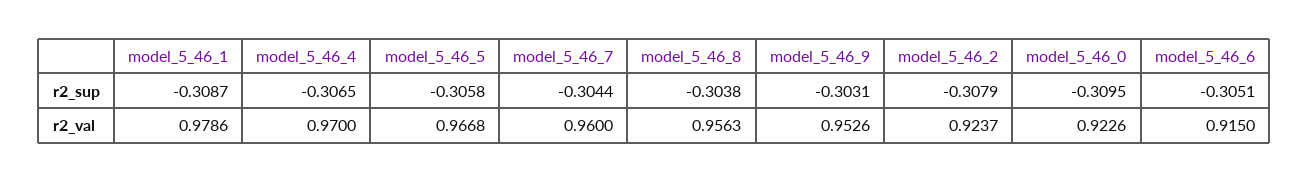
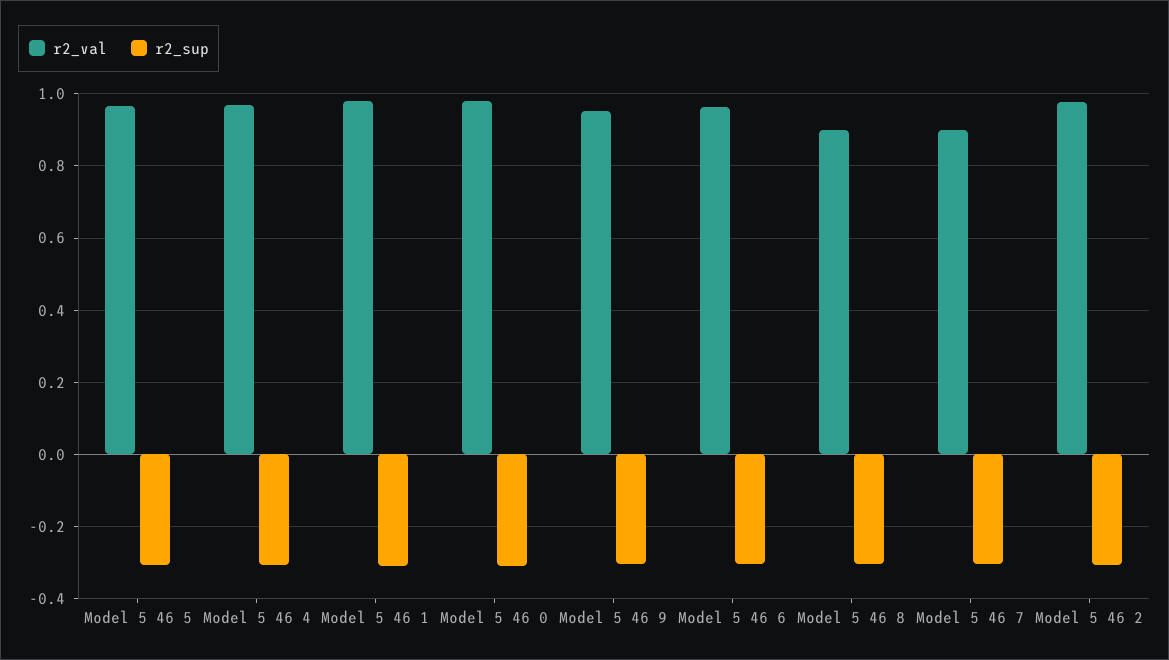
r2_val, model_5_46_7: 0.96 -> 0.9
r2_val, model_5_46_8: 0.9563 -> 0.9
r2_val, model_5_46_2: 0.9237 -> 0.98
r2_val, model_5_46_0: 0.9226 -> 0.98
r2_val, model_5_46_6: 0.915 -> 0.96

